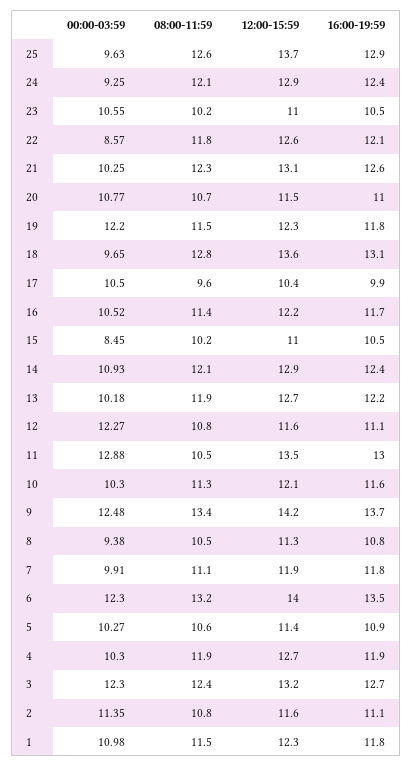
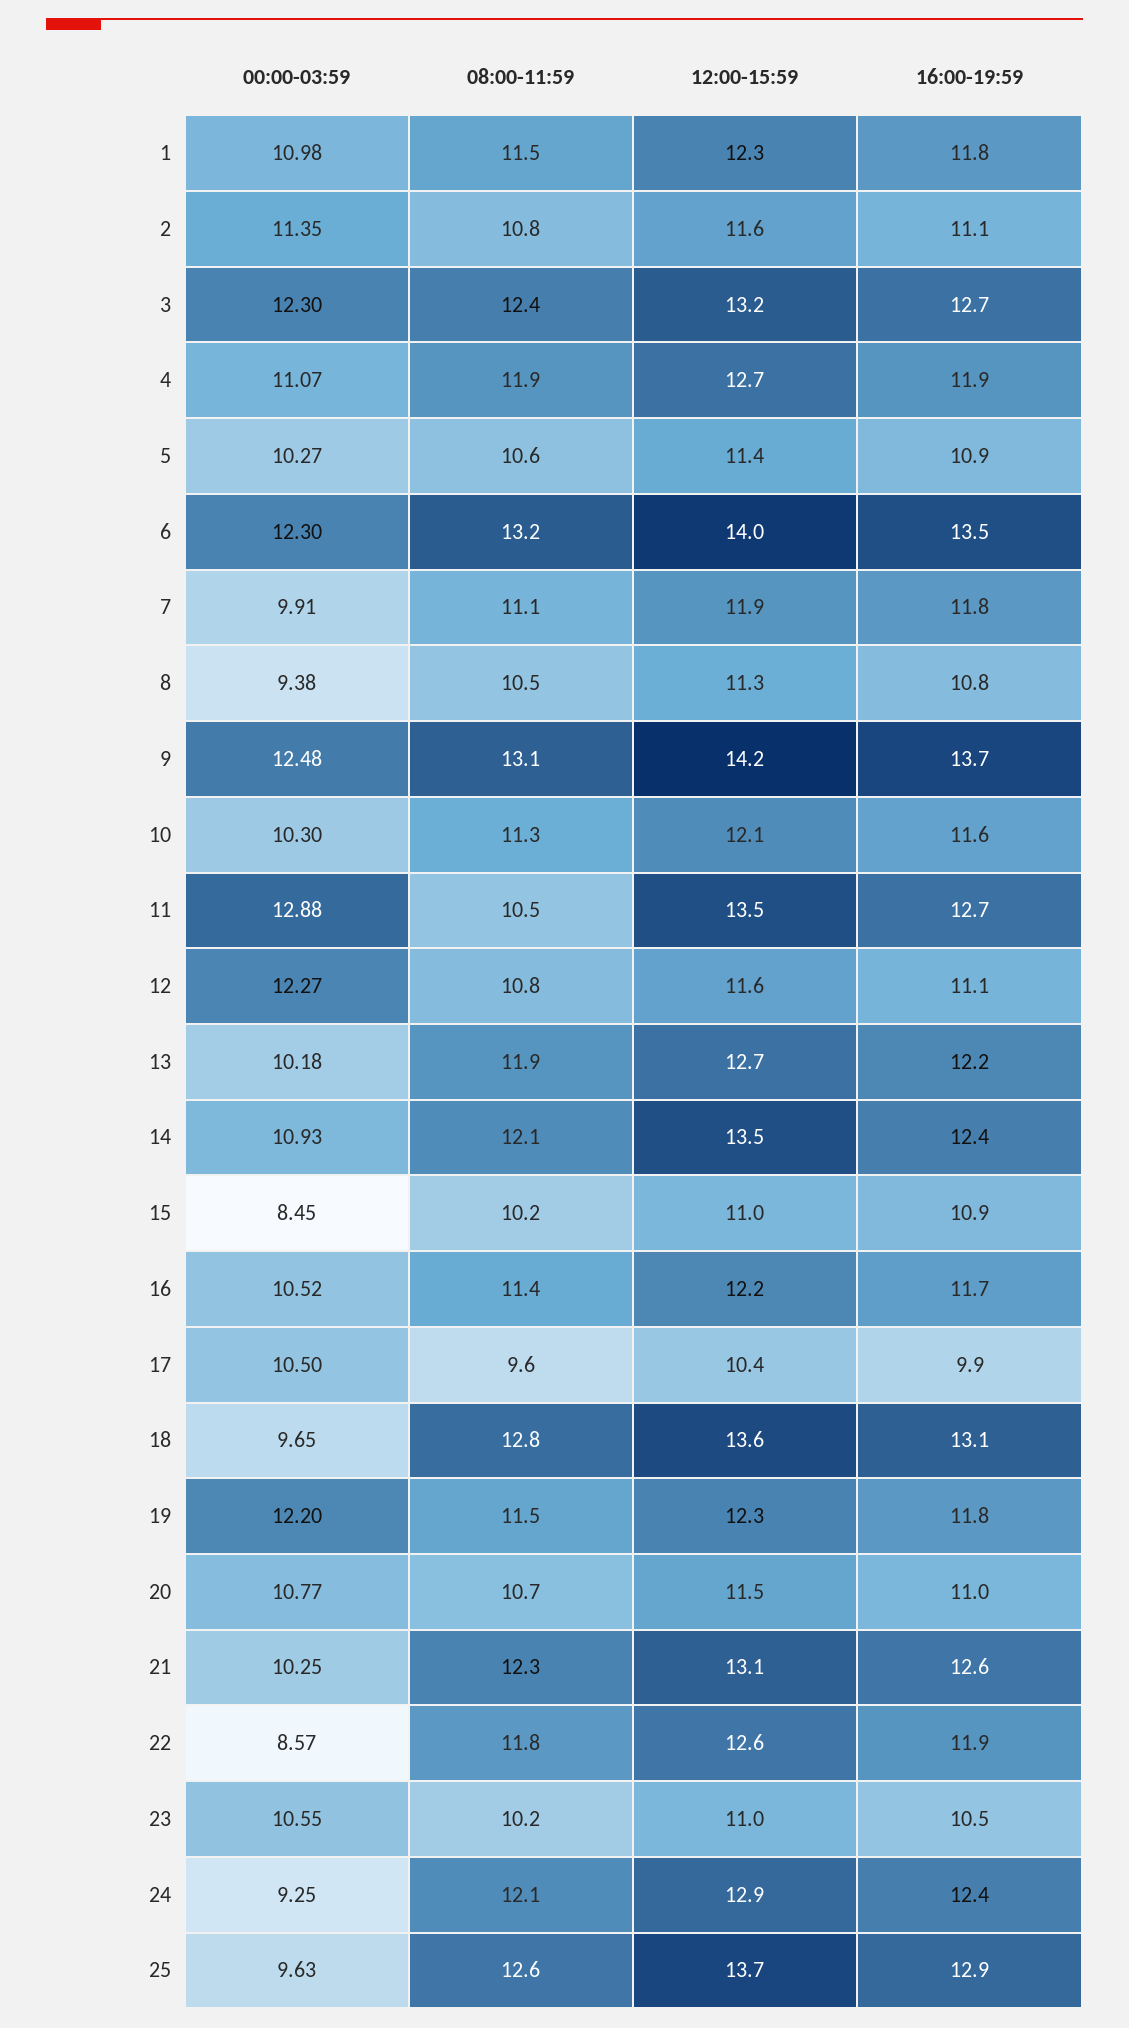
16:00-19:59, 22: 12.1 -> 11.9
16:00-19:59, 15: 10.5 -> 10.9
12:00-15:59, 14: 12.9 -> 13.5
16:00-19:59, 11: 13 -> 12.7
08:00-11:59, 9: 13.4 -> 13.1
00:00-03:59, 4: 10.3 -> 11.07

